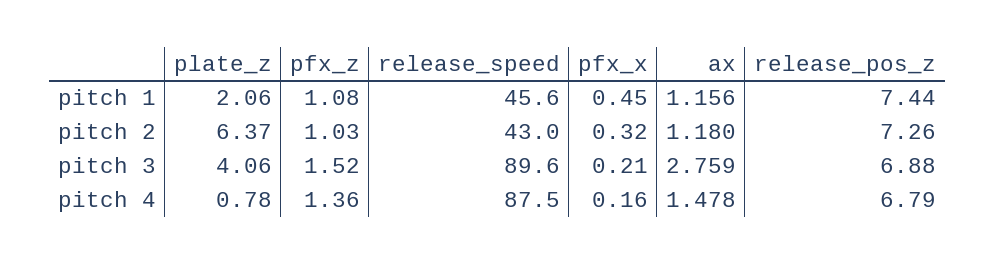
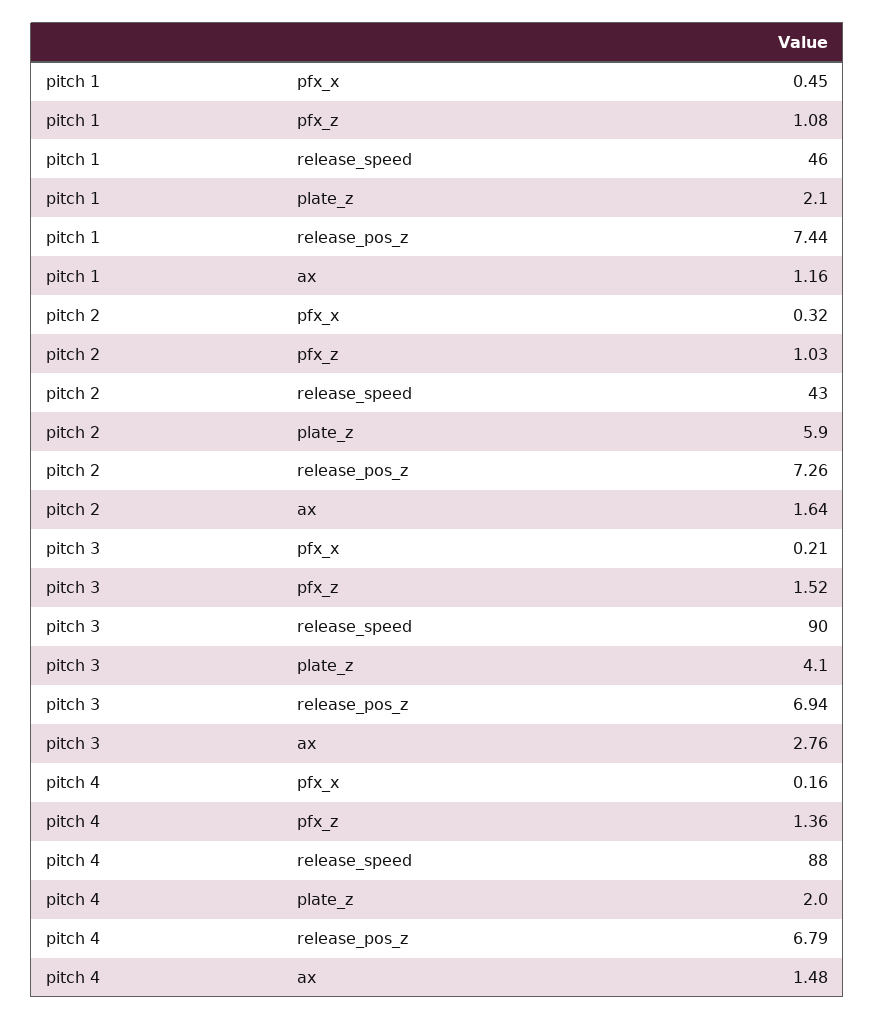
plate_z, pitch 2: 6.37 -> 5.9
ax, pitch 2: 1.18 -> 1.64
release_pos_z, pitch 3: 6.88 -> 6.94
plate_z, pitch 4: 0.78 -> 2

